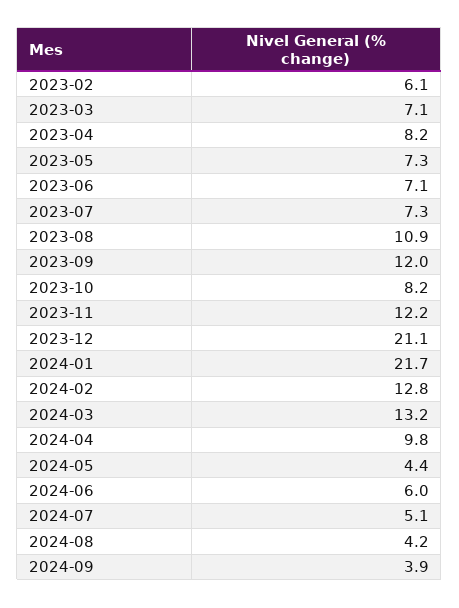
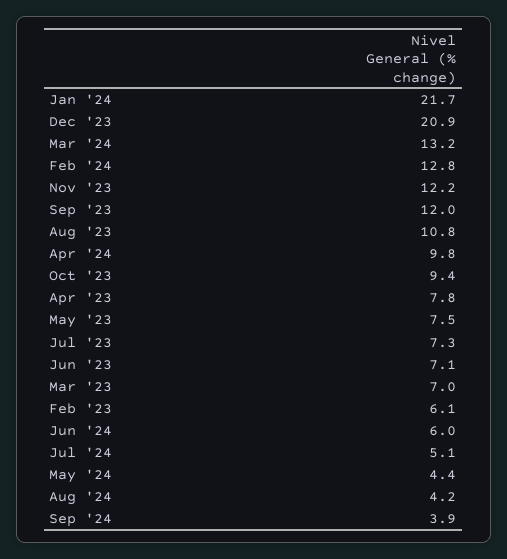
2023-03: 7.1 -> 7
2023-04: 8.2 -> 7.8
2023-05: 7.3 -> 7.5
2023-08: 10.9 -> 10.8
2023-10: 8.2 -> 9.4
2023-12: 21.1 -> 20.9

